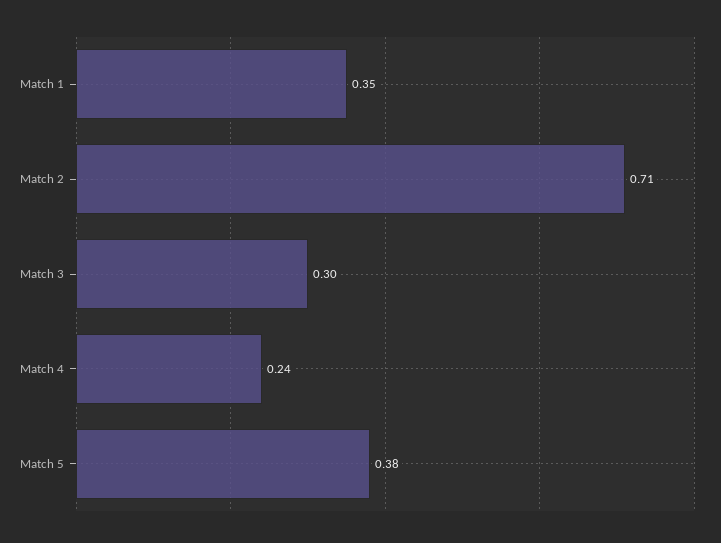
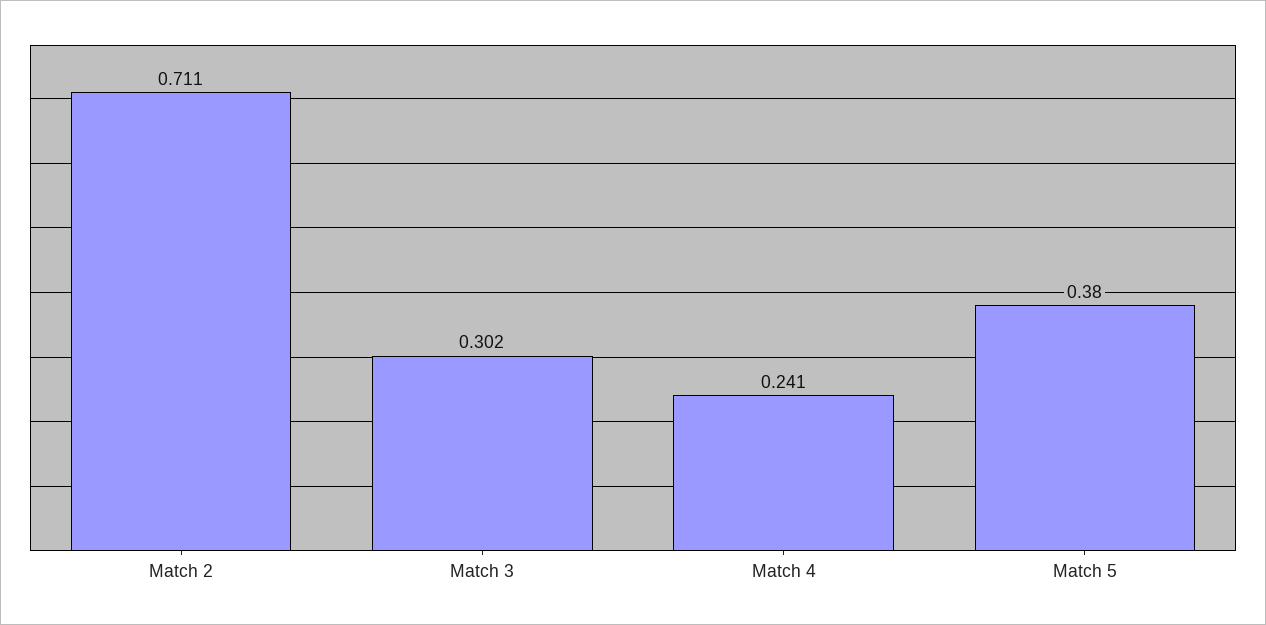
Match 1: 0.35 -> none

